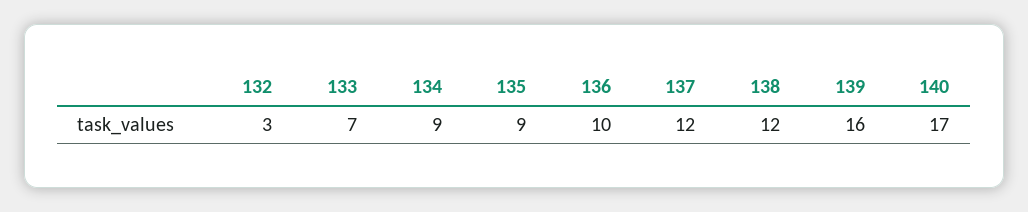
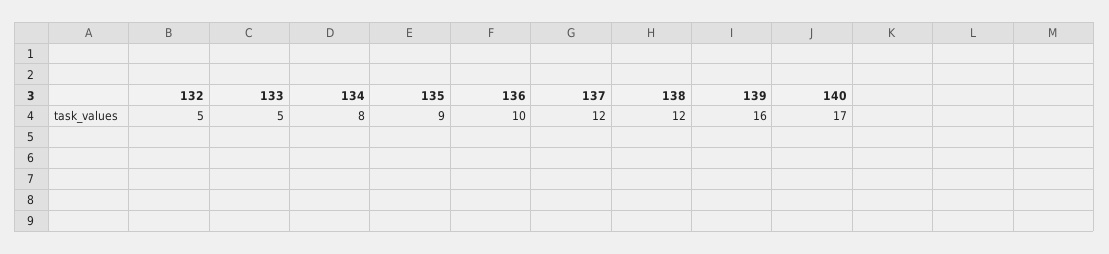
132: 3 -> 5
133: 7 -> 5
134: 9 -> 8

